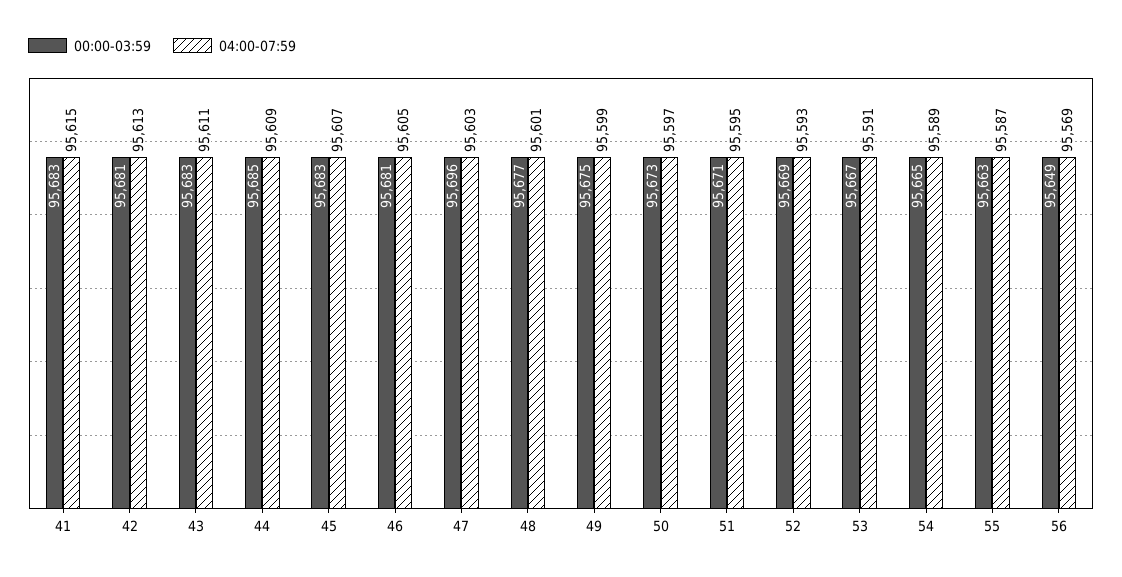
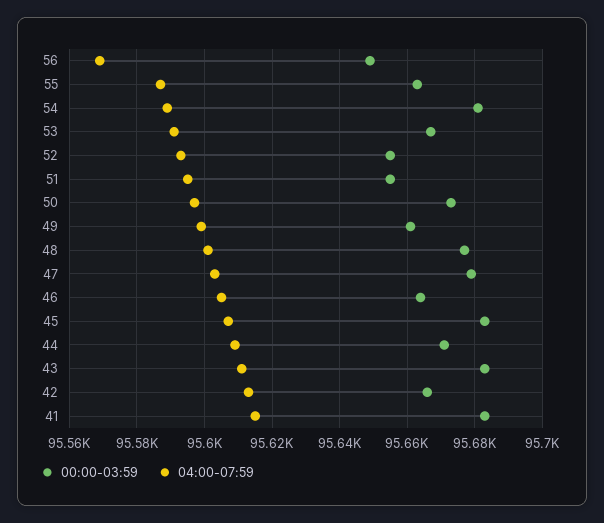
00:00-03:59, 42: 95681 -> 95665
00:00-03:59, 44: 95685 -> 95670
00:00-03:59, 46: 95681 -> 95665
00:00-03:59, 47: 95696 -> 95680
00:00-03:59, 49: 95675 -> 95660
00:00-03:59, 51: 95671 -> 95655
00:00-03:59, 52: 95669 -> 95655
00:00-03:59, 54: 95665 -> 95680

